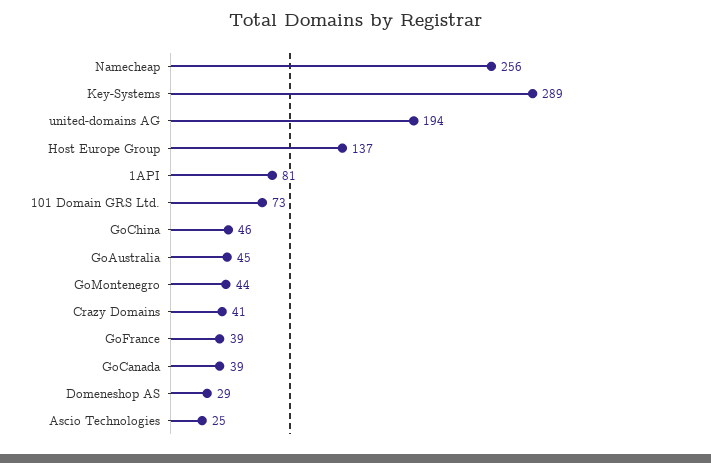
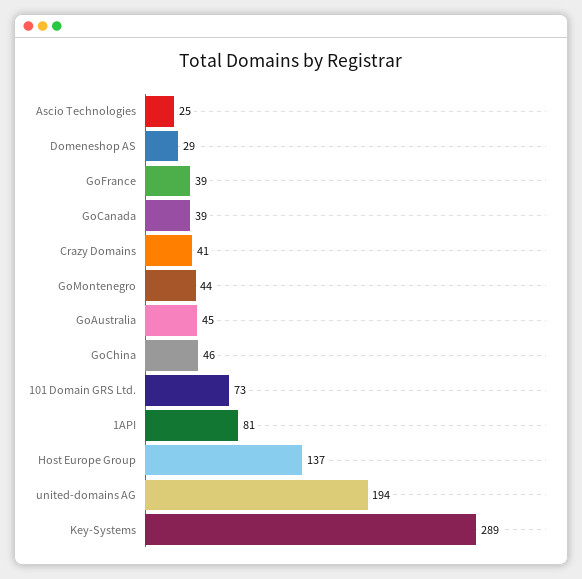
Namecheap: 256 -> none

